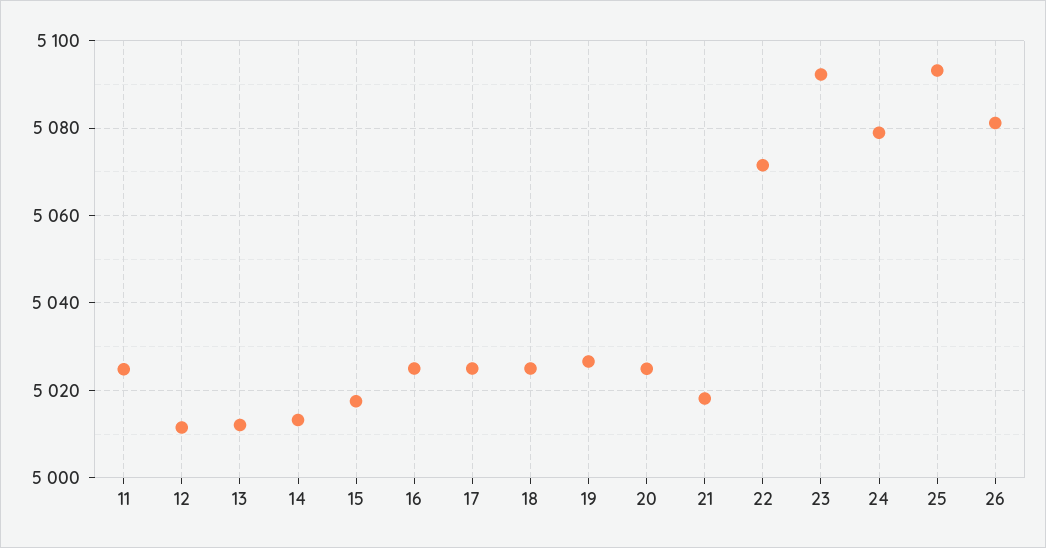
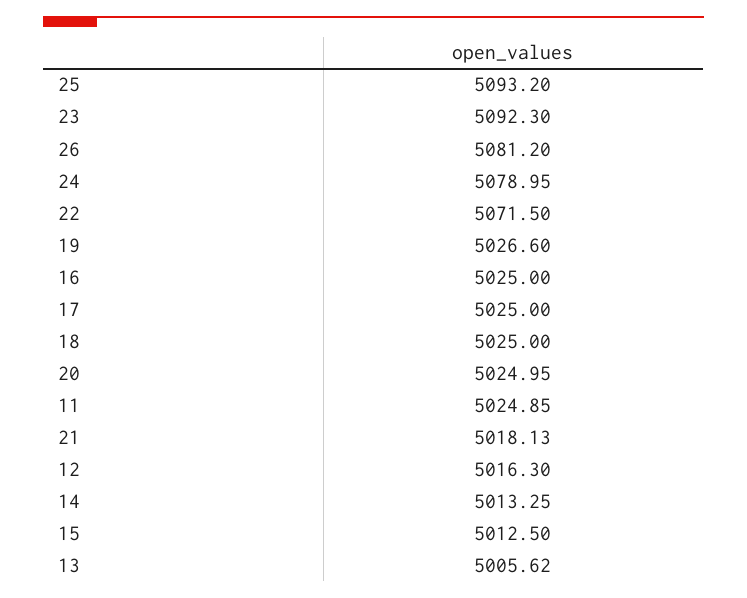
12: 5012 -> 5016.3
13: 5012 -> 5005.62
15: 5018 -> 5012.5

